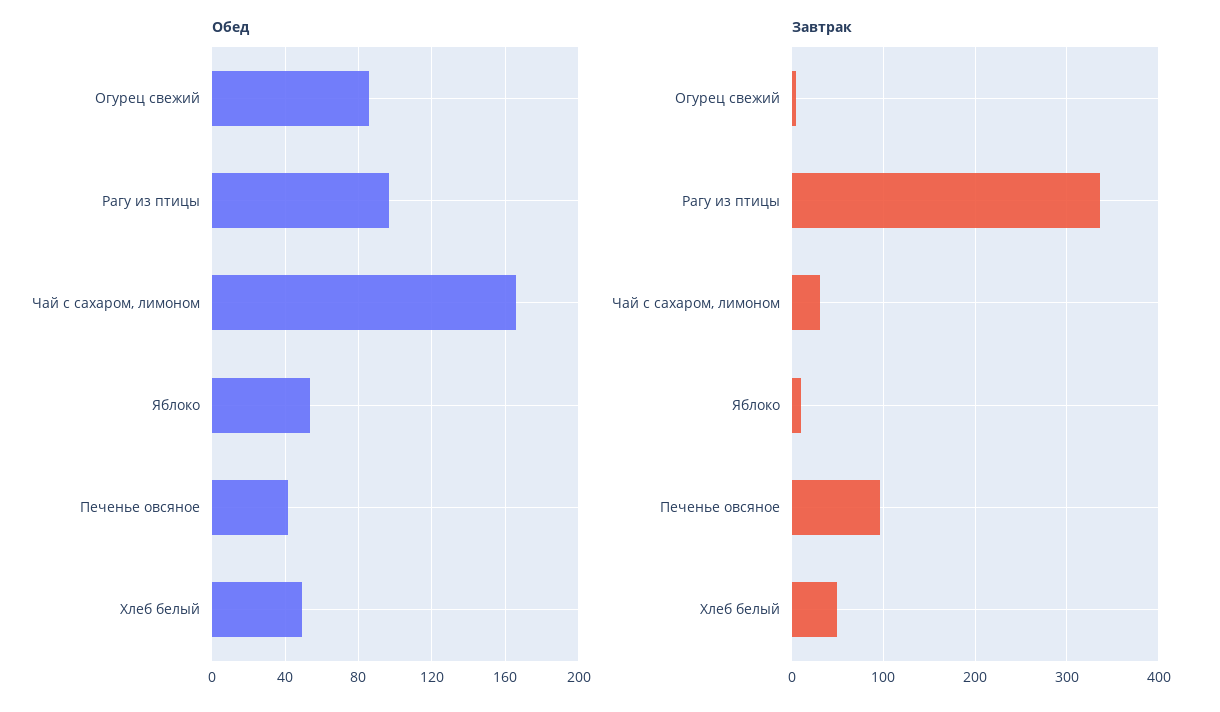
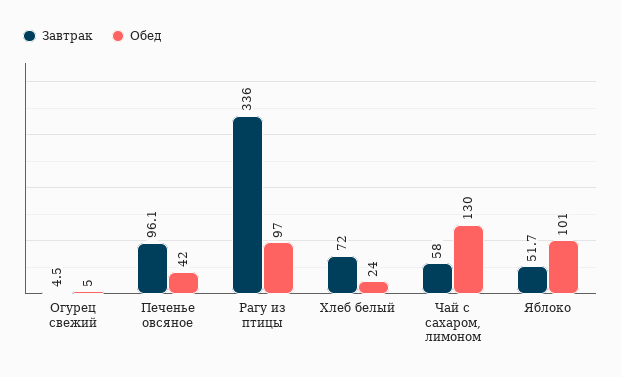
Обед, Огурец свежий: 85 -> 5
Обед, Чай с сахаром, лимоном: 165 -> 130
Обед, Яблоко: 55 -> 101
Обед, Хлеб белый: 50 -> 24
Завтрак, Чай с сахаром, лимоном: 30 -> 58
Завтрак, Яблоко: 10 -> 51.7
Завтрак, Хлеб белый: 50 -> 72

